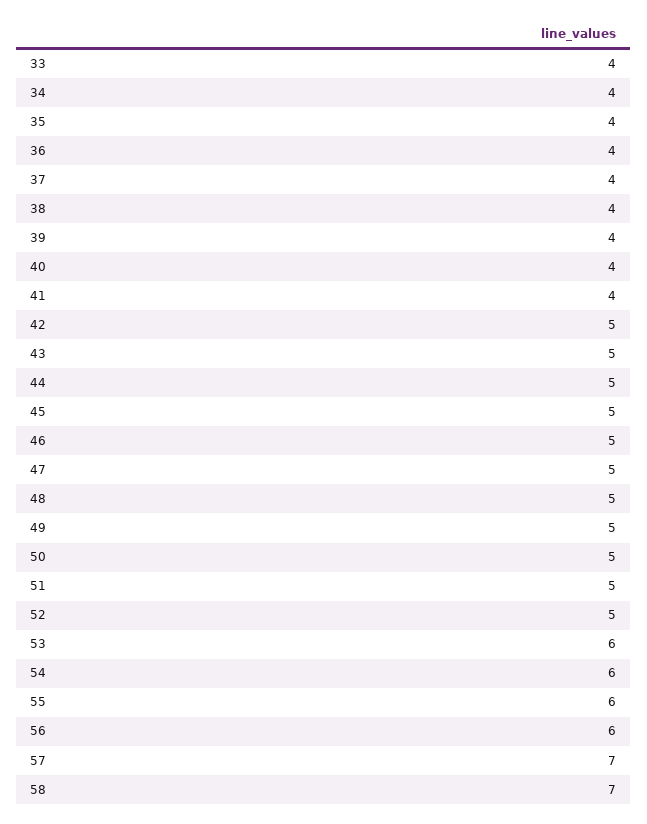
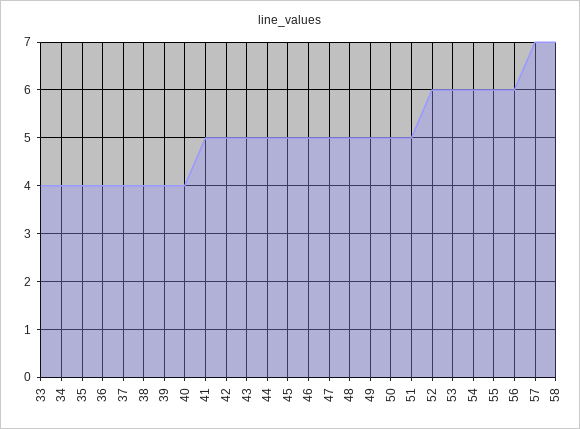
41: 4 -> 5
52: 5 -> 6

